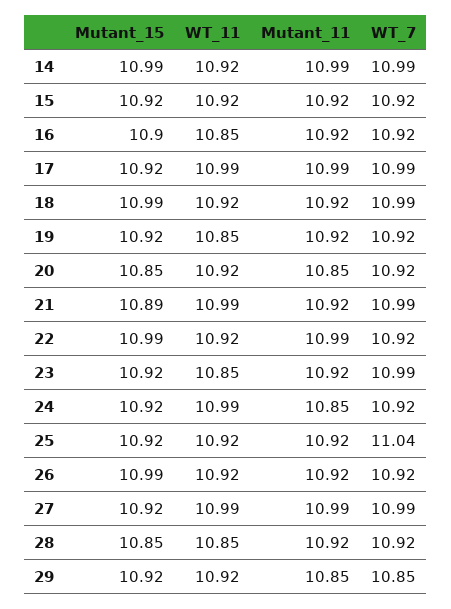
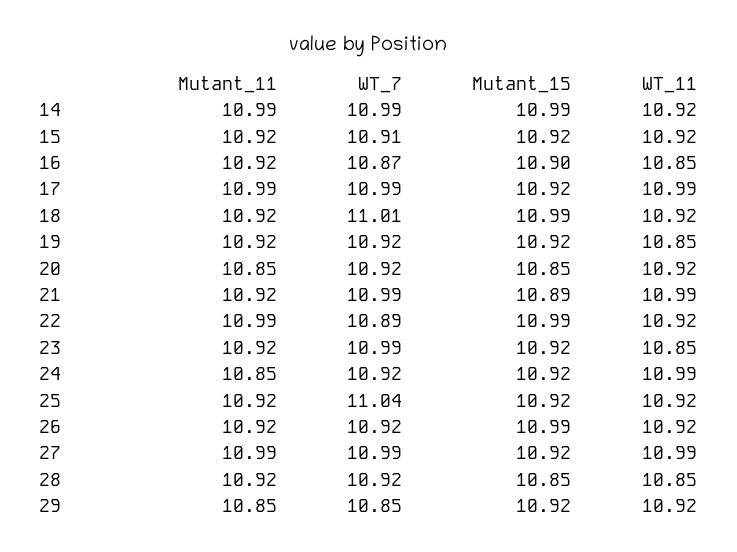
WT_7, 15: 10.92 -> 10.91
WT_7, 16: 10.92 -> 10.87
WT_7, 18: 10.99 -> 11.01
WT_7, 22: 10.92 -> 10.89

